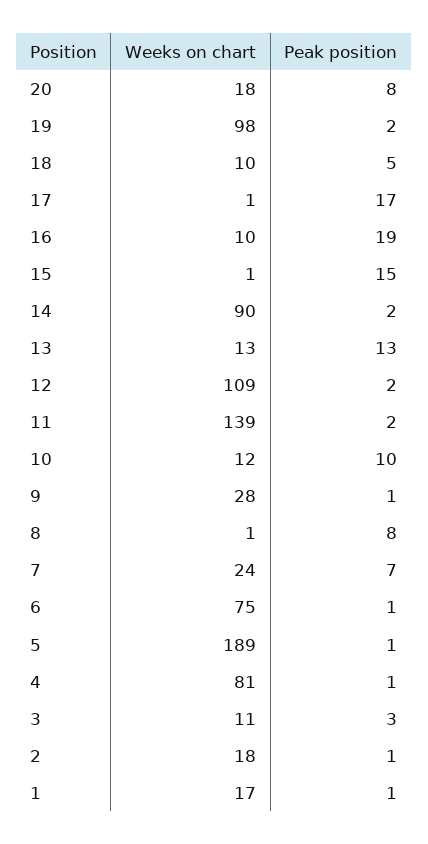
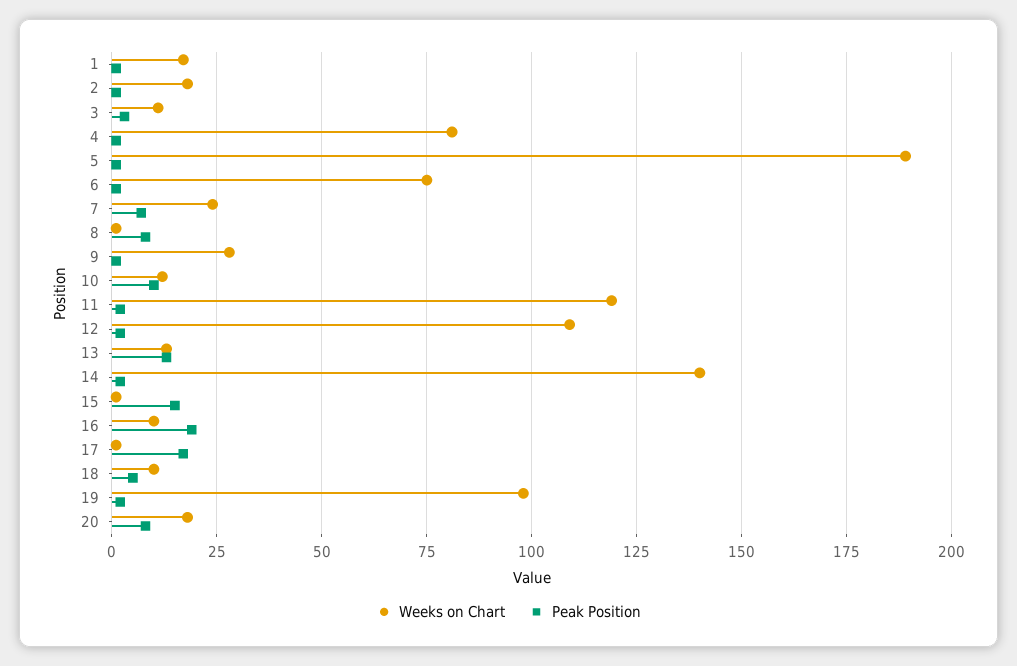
Weeks on chart, 14: 90 -> 140
Weeks on chart, 11: 139 -> 120

